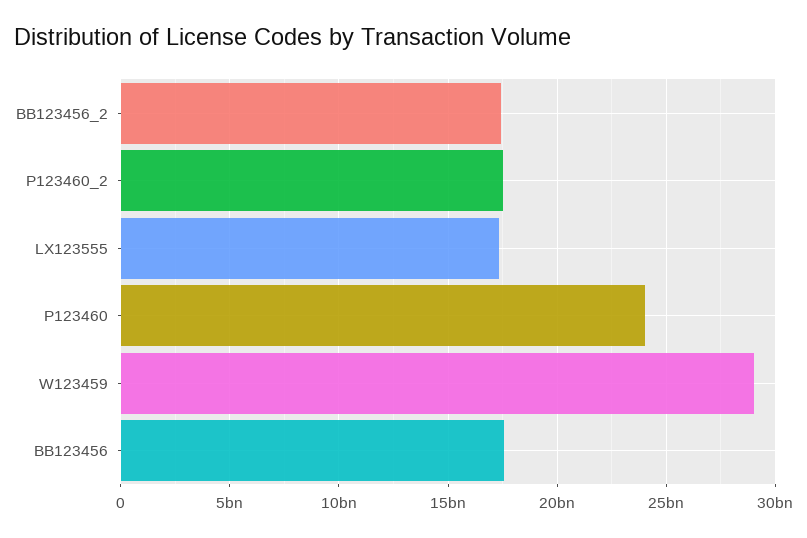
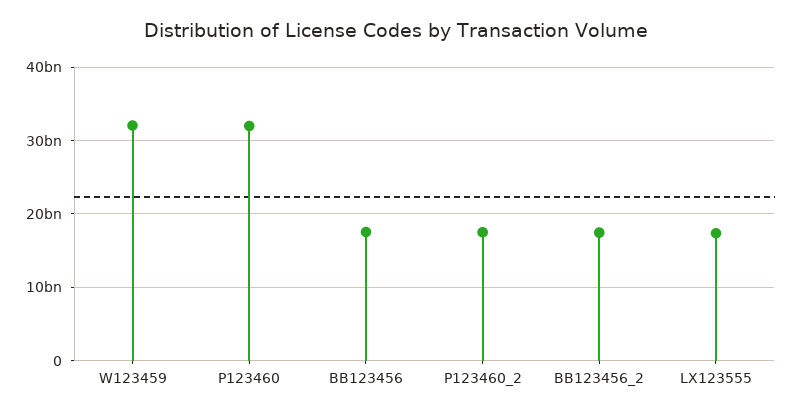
P123460: 24000000000 -> 32000000000
W123459: 29000000000 -> 32000000000

